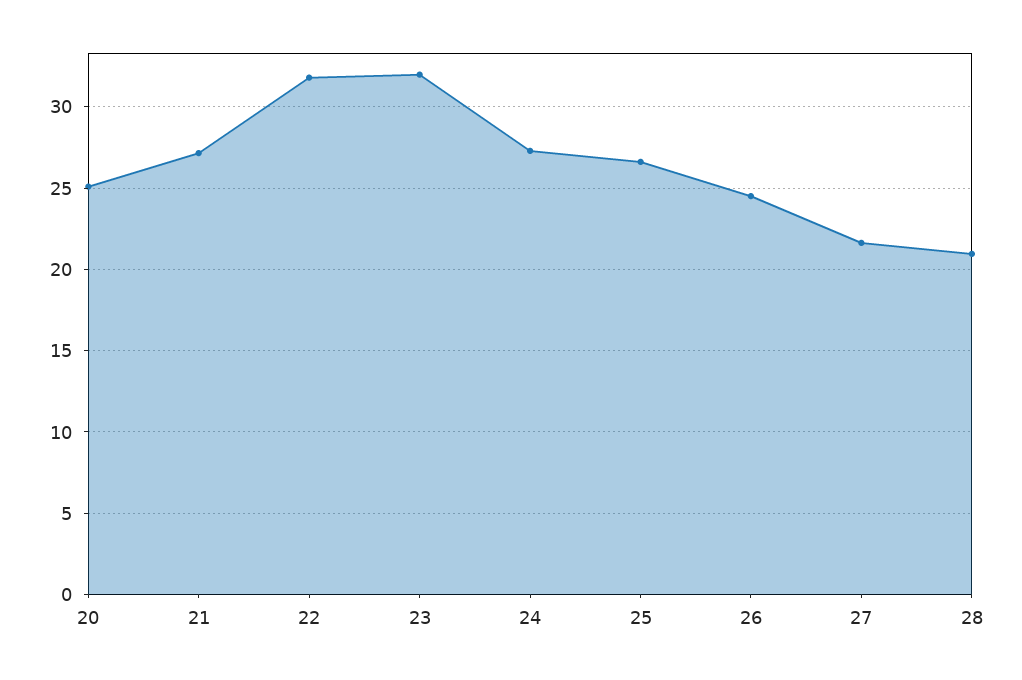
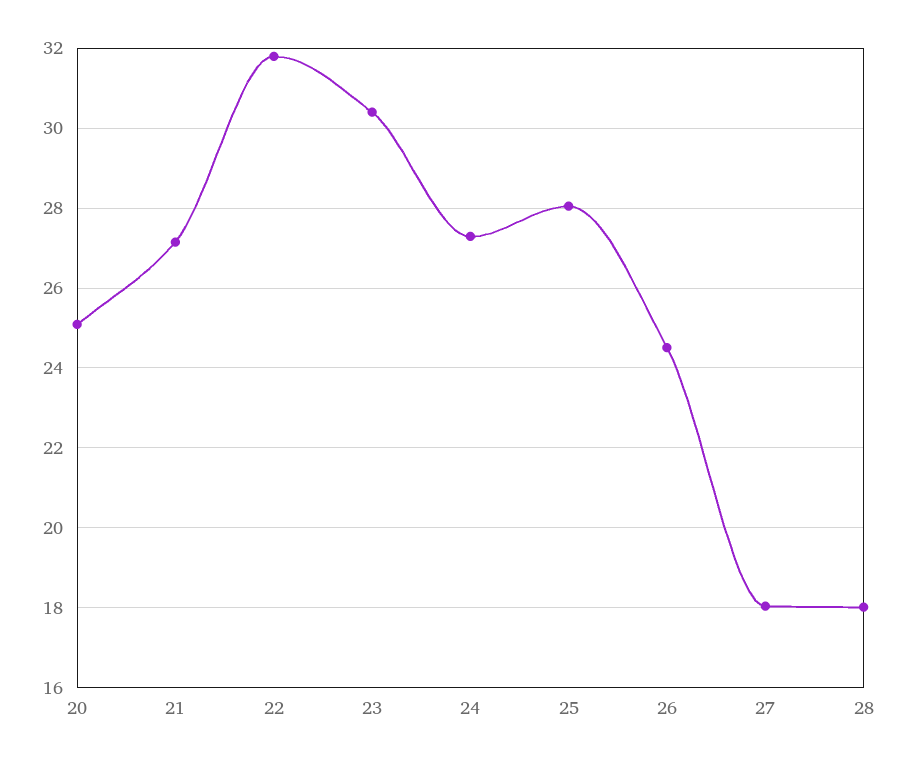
23: 32 -> 30.4
25: 26.5 -> 28
27: 21.5 -> 18
28: 21 -> 18

